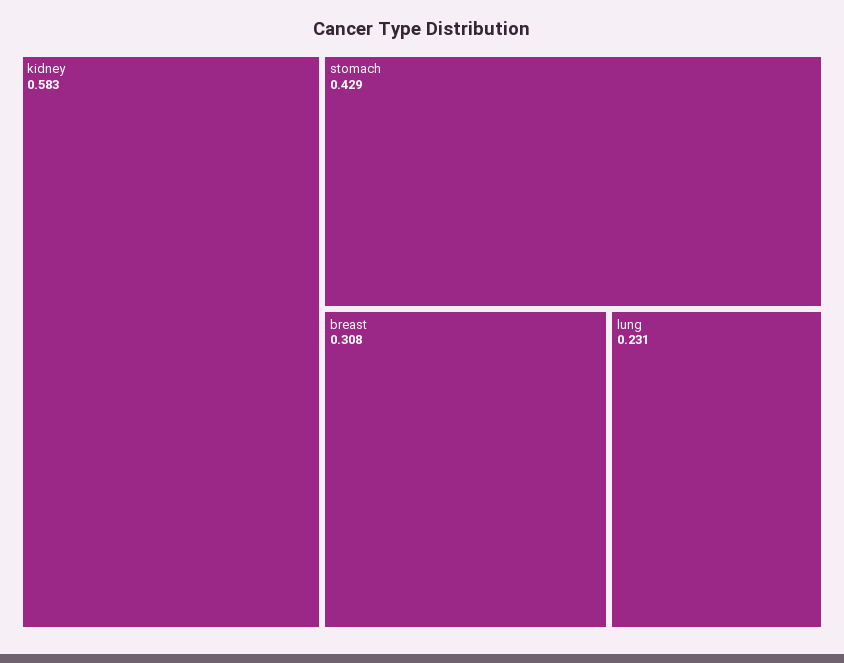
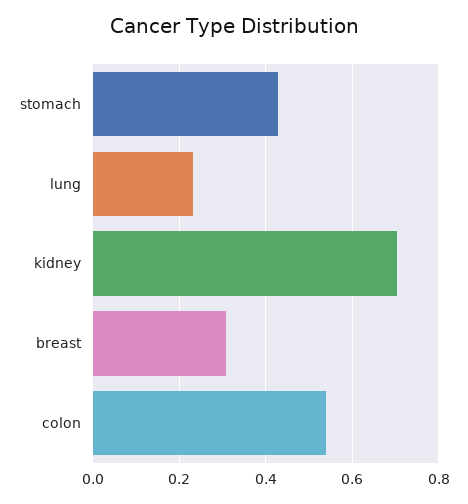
kidney: 0.583 -> 0.7
colon: none -> 0.54

